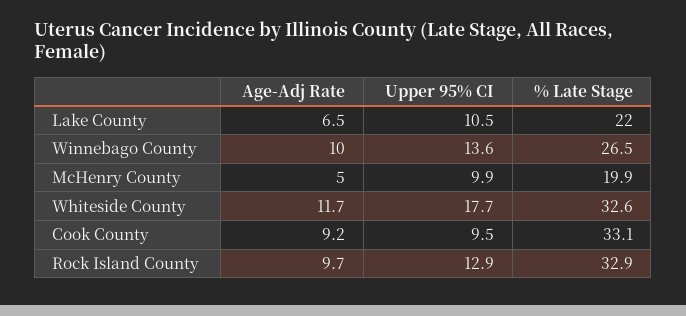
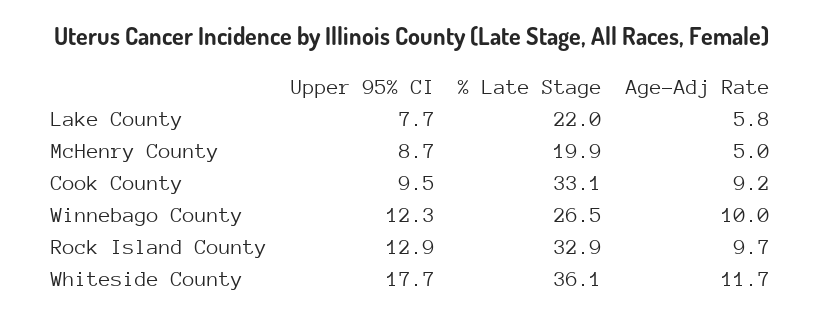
Age-Adj Rate, Lake County: 6.5 -> 5.8
Upper 95% CI, Lake County: 10.5 -> 7.7
Upper 95% CI, Winnebago County: 13.6 -> 12.3
Upper 95% CI, McHenry County: 9.9 -> 8.7
% Late Stage, Whiteside County: 32.6 -> 36.1

